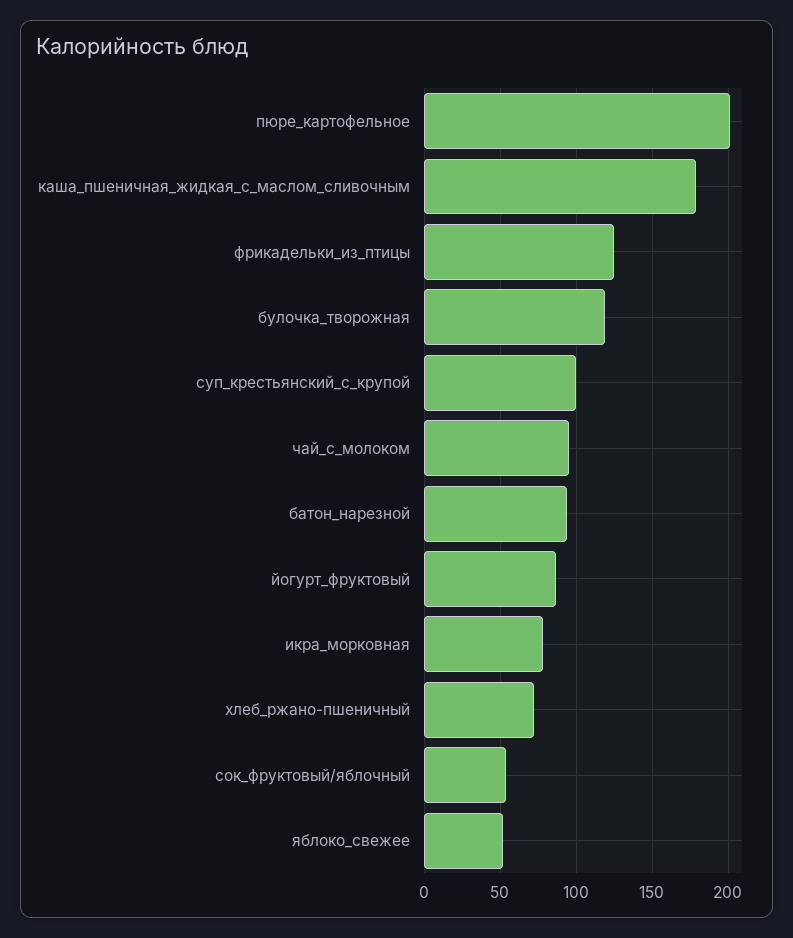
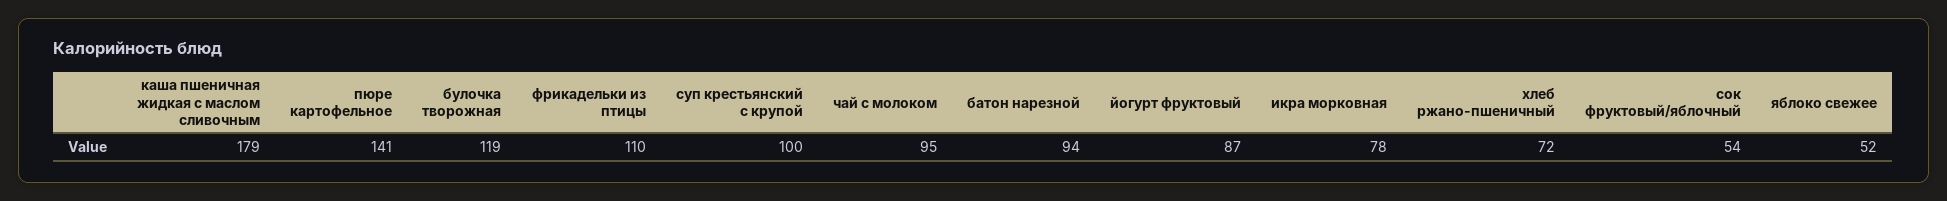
пюре_картофельное: 200 -> 141
фрикадельки_из_птицы: 125 -> 110

